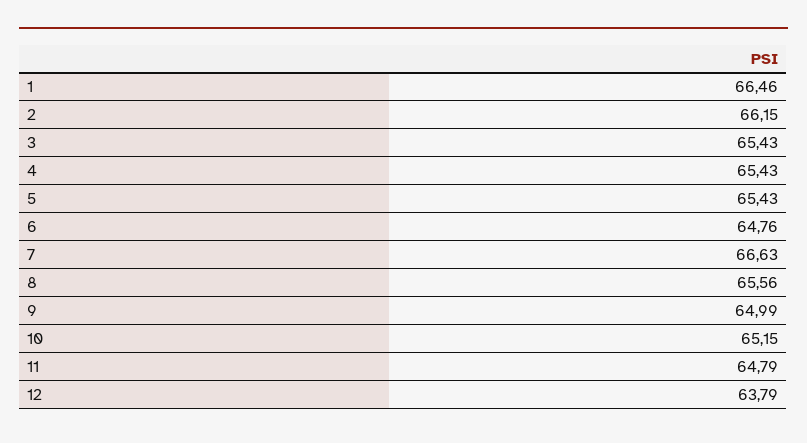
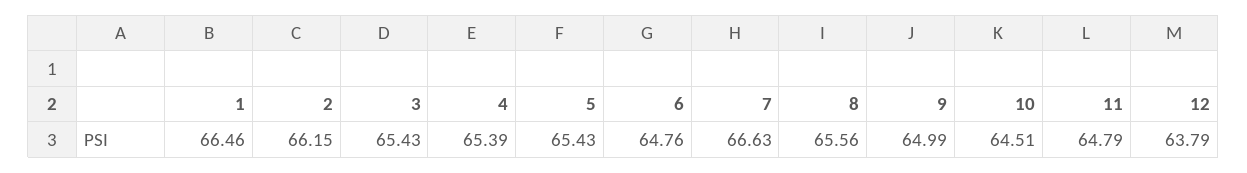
4: 65.43 -> 65.39
10: 65.15 -> 64.51

